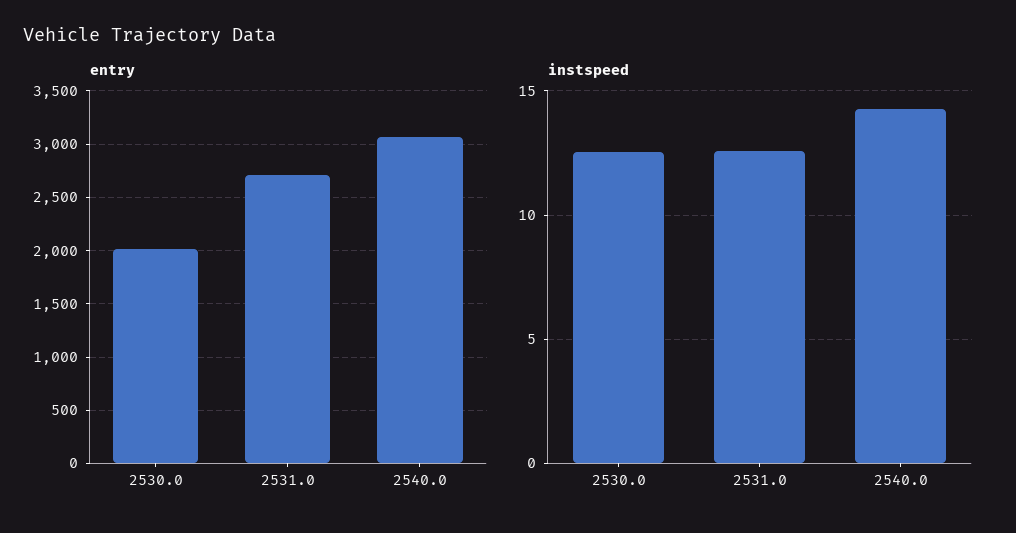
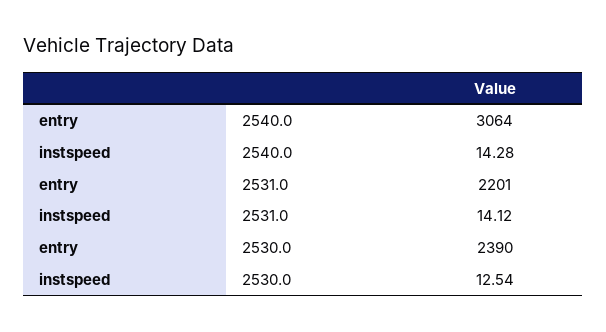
entry, 2530.0: 2000 -> 2390
entry, 2531.0: 2700 -> 2201
instspeed, 2531.0: 12.5 -> 14.12

